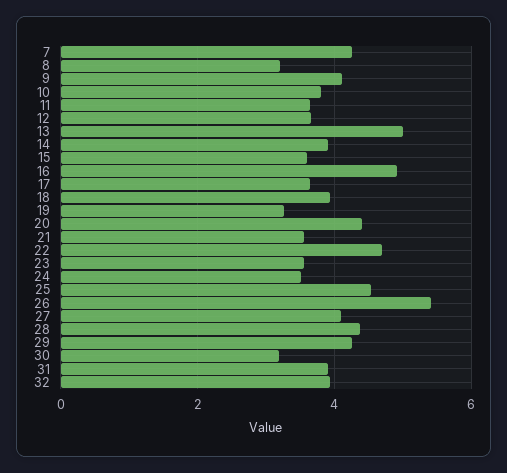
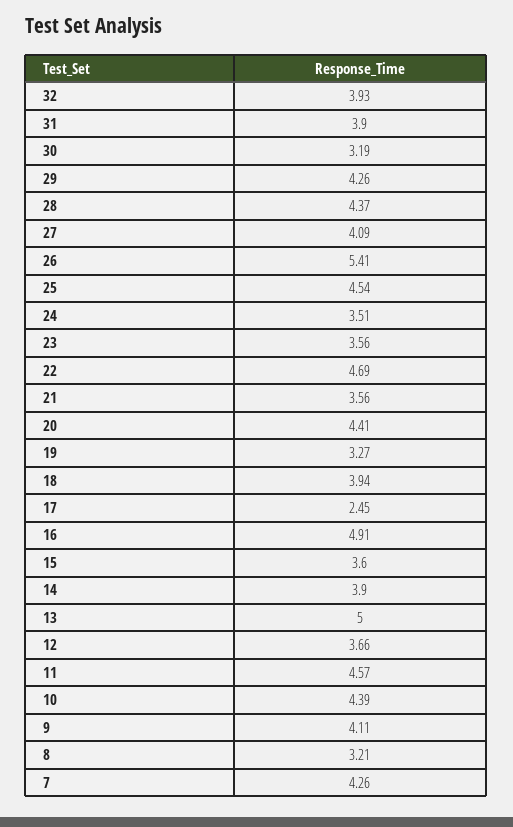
10: 3.8 -> 4.39
11: 3.6 -> 4.57
17: 3.6 -> 2.45

